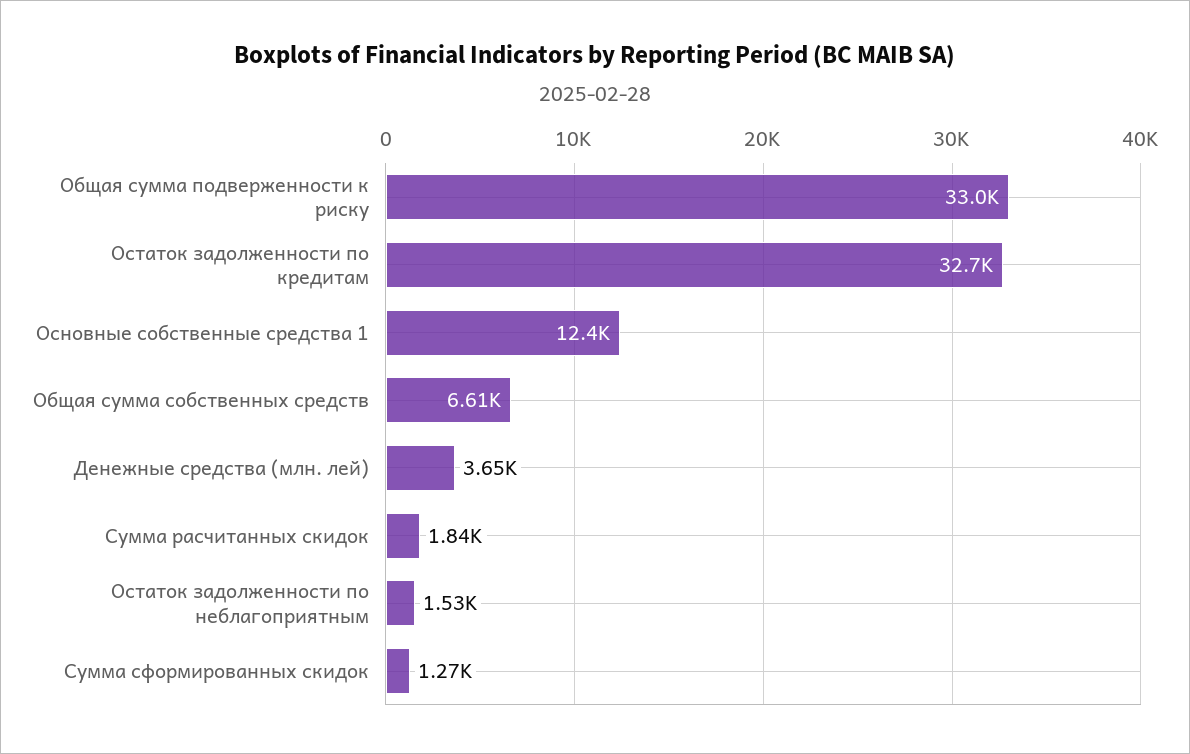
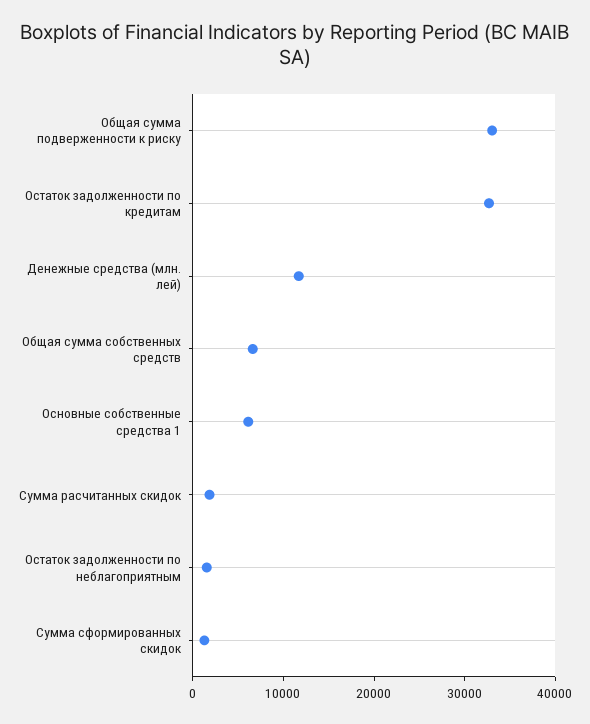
Основные собственные средства 1: 12400 -> 6000
Денежные средства (млн. лей): 3650 -> 12000

